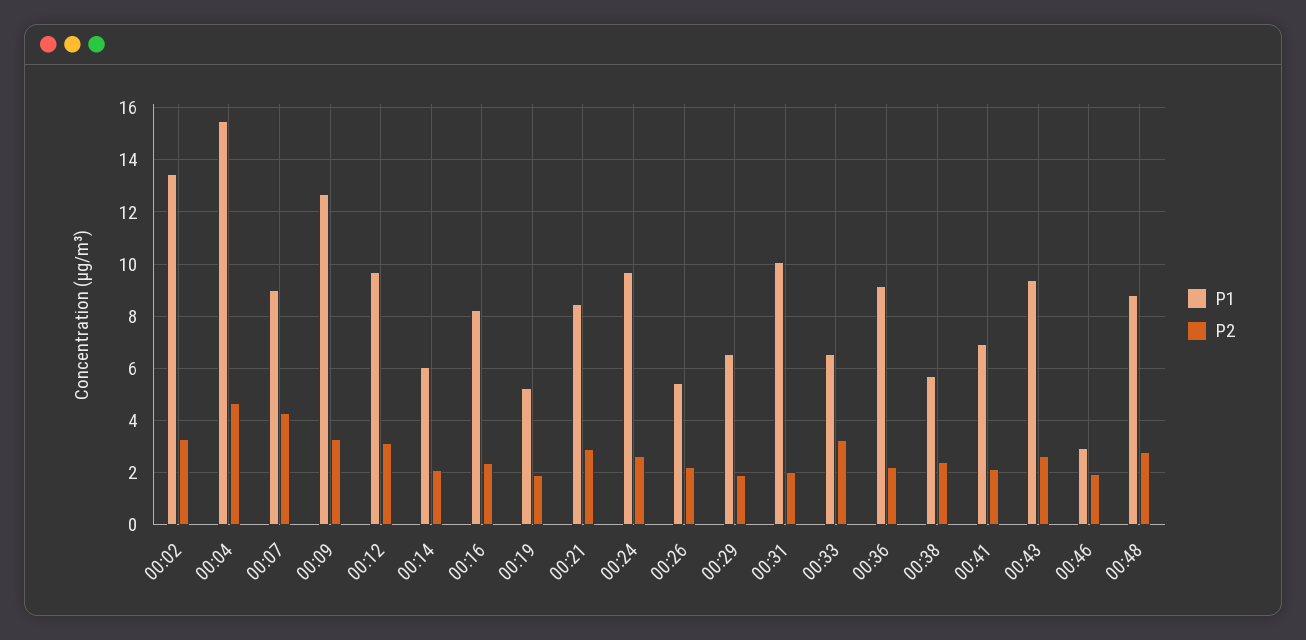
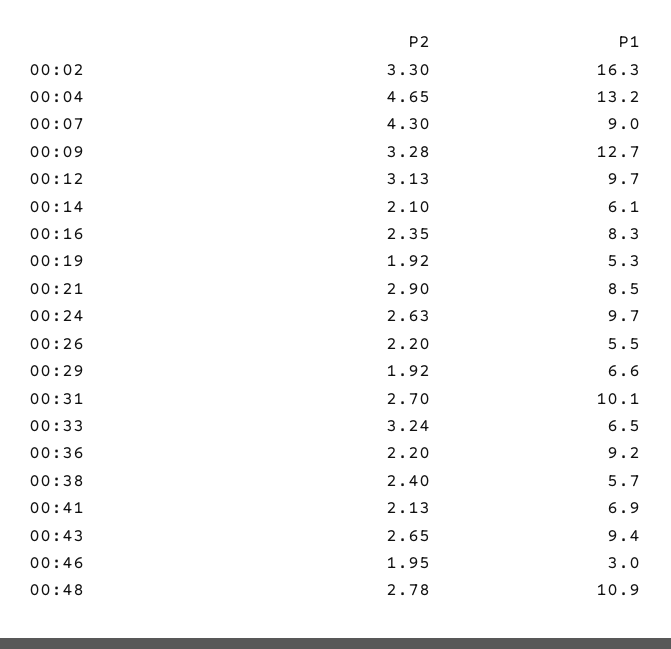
P1, 00:02: 13.5 -> 16.3
P1, 00:04: 15.5 -> 13.2
P2, 00:31: 2 -> 2.7
P1, 00:48: 8.75 -> 10.9

